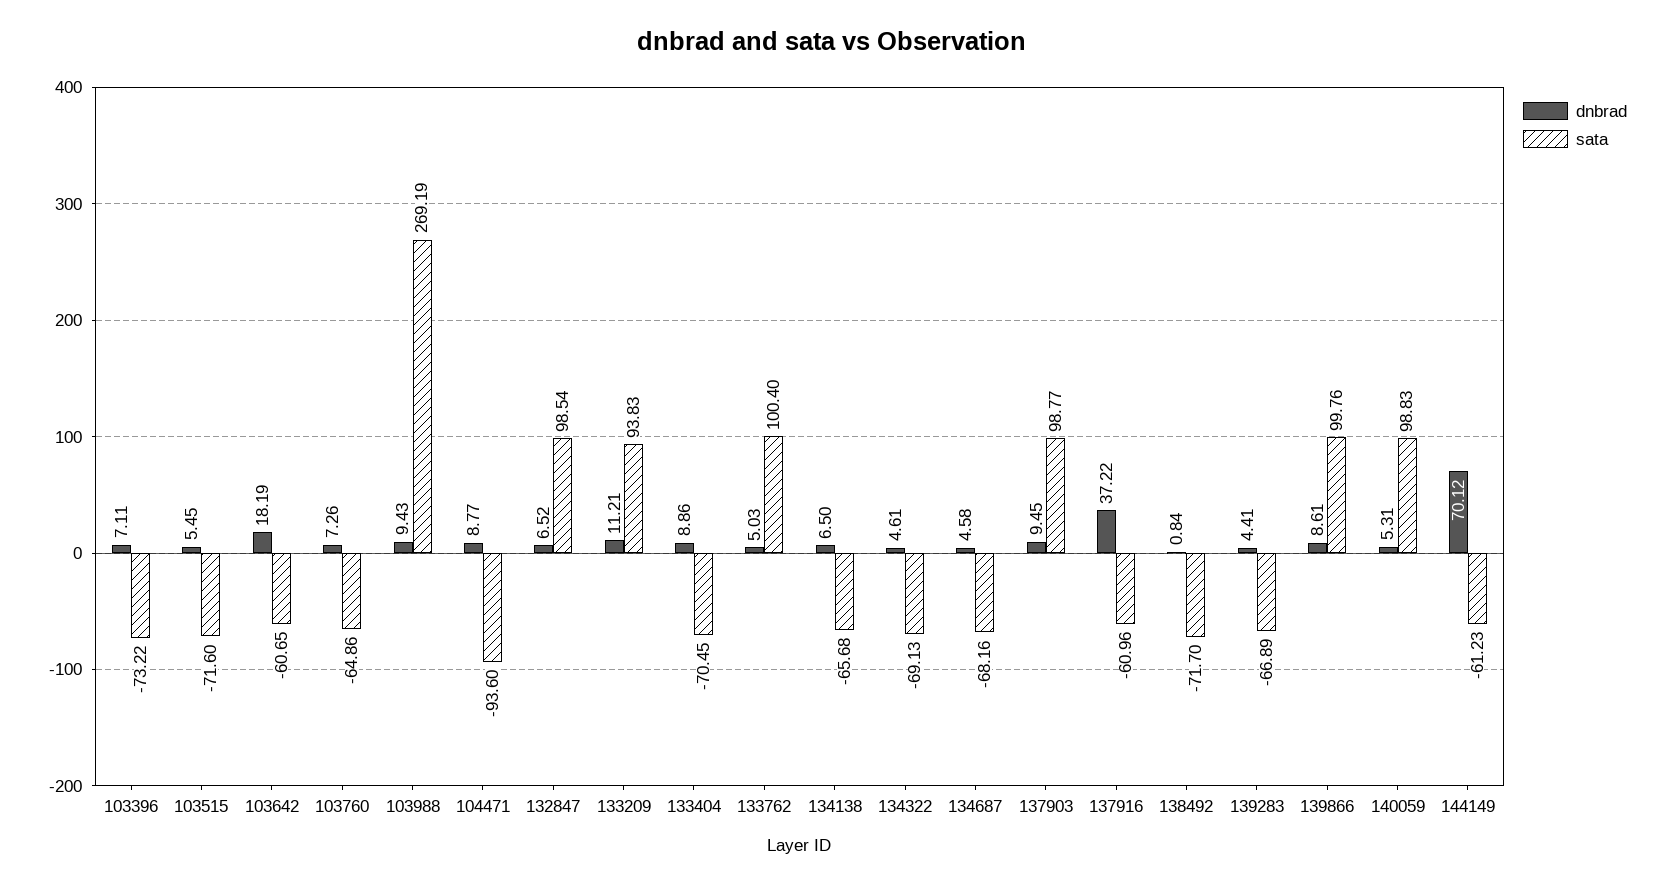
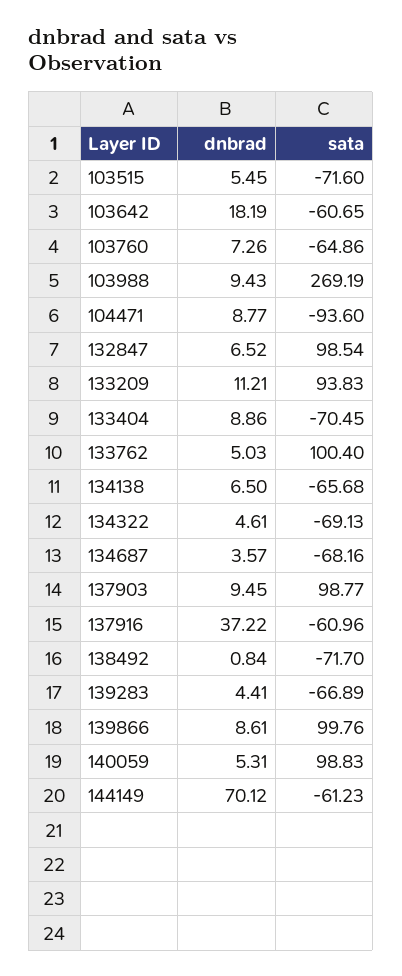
dnbrad, 103396: 7.11 -> none
sata, 103396: -73.22 -> none
dnbrad, 134687: 4.58 -> 3.57

